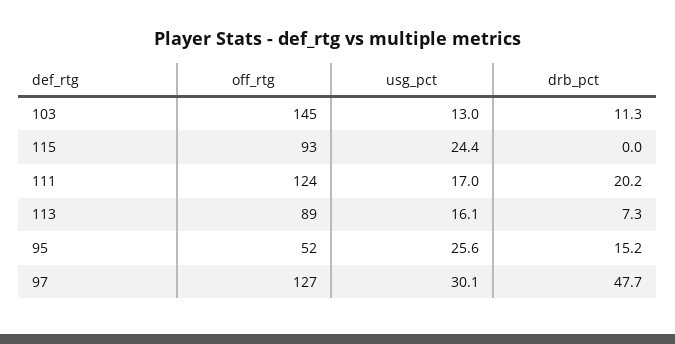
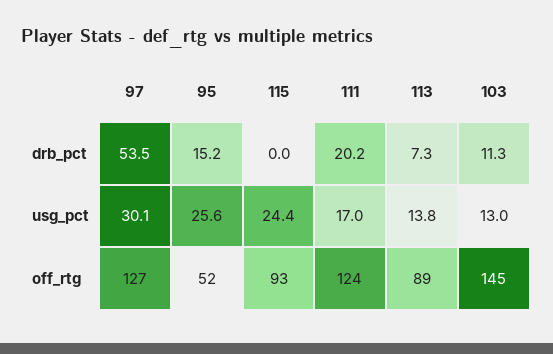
usg_pct, 113: 16.1 -> 13.8
drb_pct, 97: 47.7 -> 53.5

